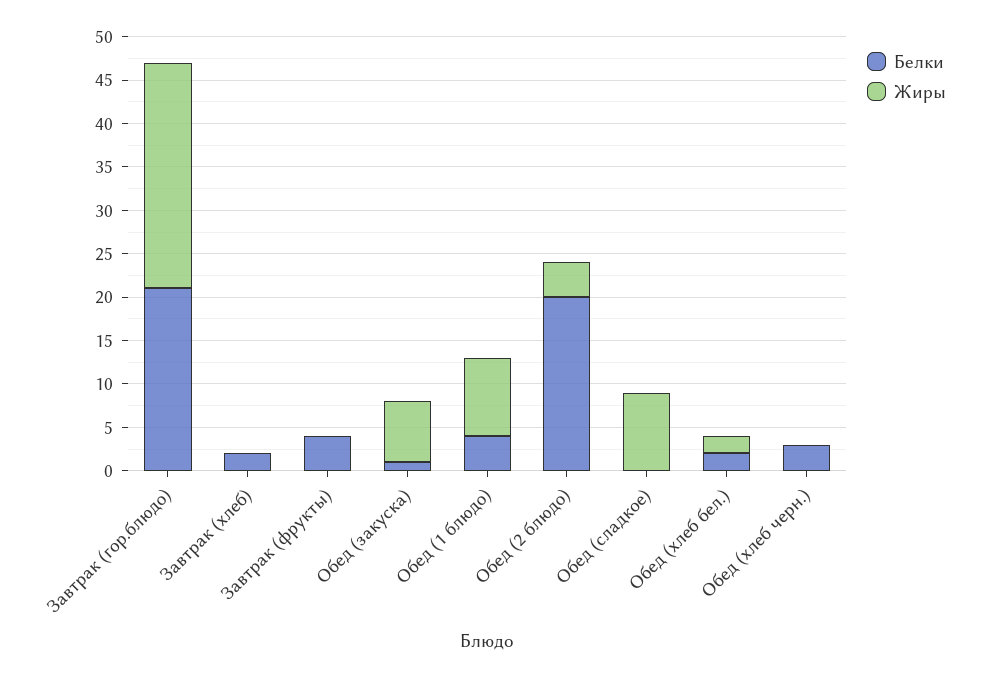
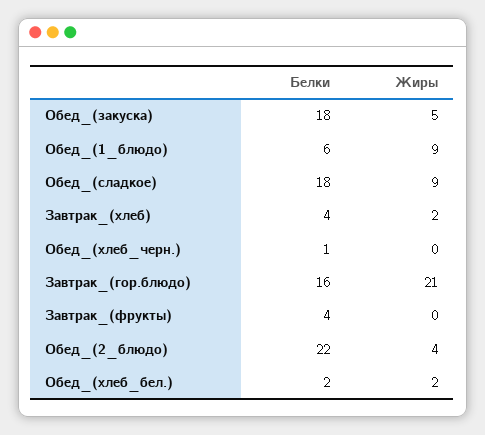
Белки, Завтрак (гор.блюдо): 21 -> 16
Жиры, Завтрак (гор.блюдо): 26 -> 21
Белки, Завтрак (хлеб): 2 -> 4
Жиры, Завтрак (хлеб): 0 -> 2
Белки, Обед (закуска): 1 -> 18
Жиры, Обед (закуска): 7 -> 5
Белки, Обед (1 блюдо): 4 -> 6
Белки, Обед (2 блюдо): 20 -> 22
Белки, Обед (сладкое): 0 -> 18
Белки, Обед (хлеб черн.): 3 -> 1

